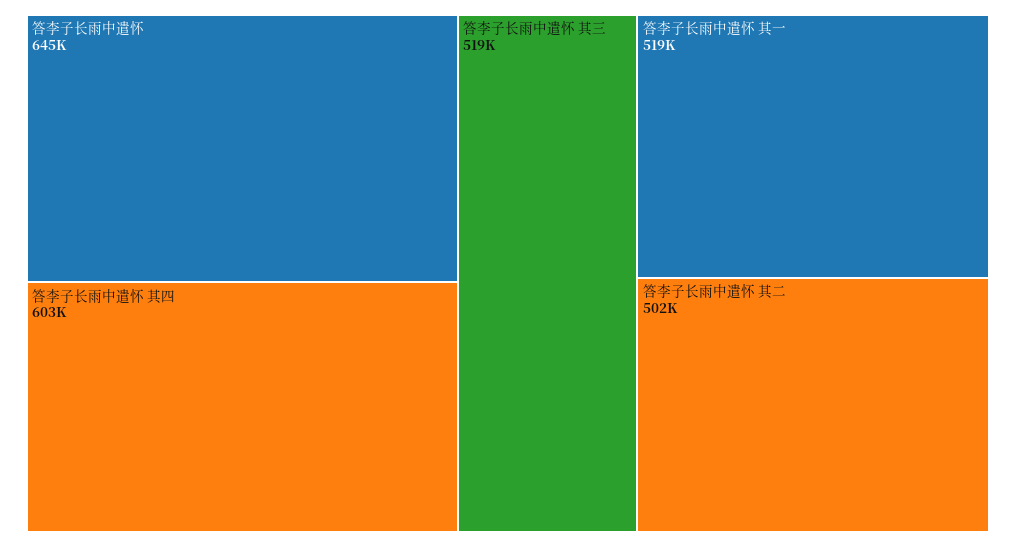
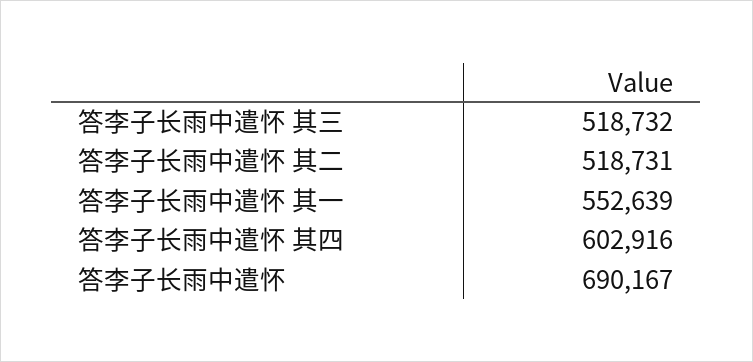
答李子长雨中遣怀: 645000 -> 690167
答李子长雨中遣怀 其一: 519000 -> 552639
答李子长雨中遣怀 其二: 502000 -> 518731

